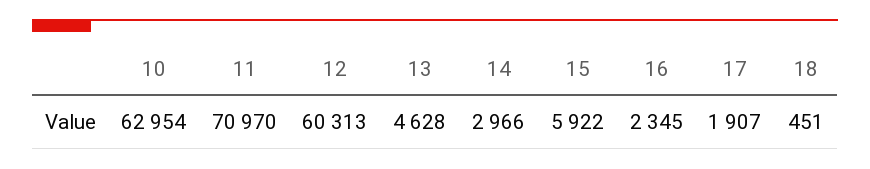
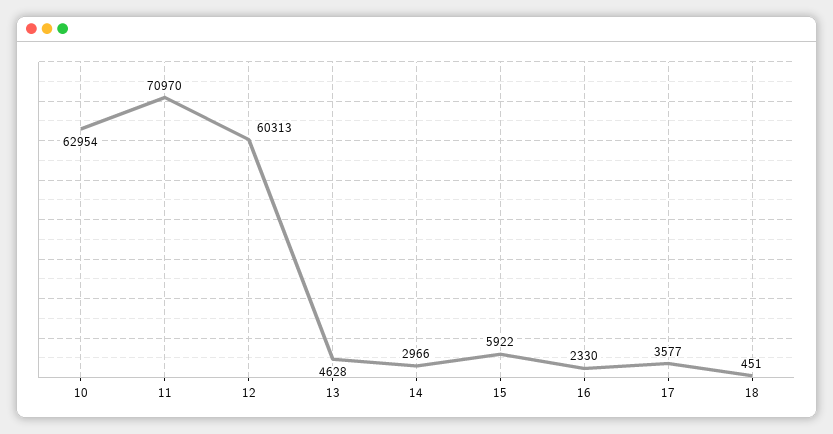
16: 2345 -> 2330
17: 1907 -> 3577

